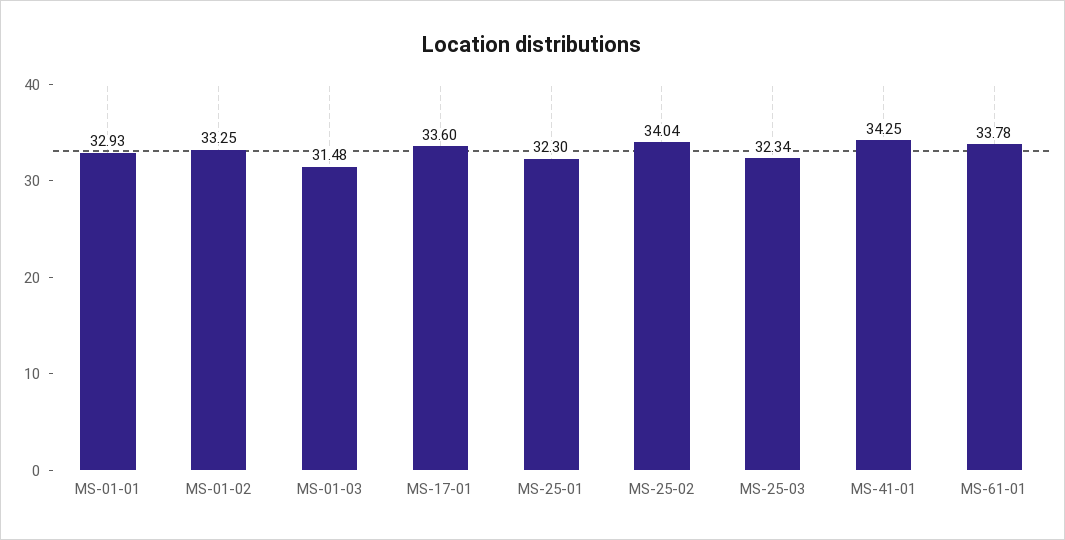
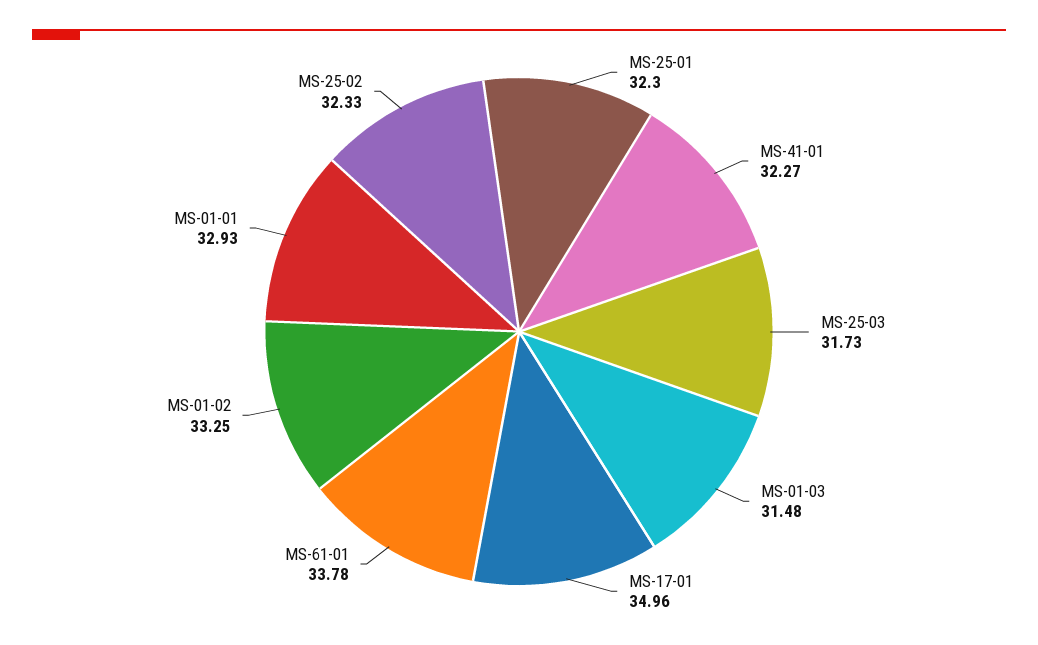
MS-17-01: 33.6 -> 34.96
MS-25-02: 34.04 -> 32.33
MS-25-03: 32.34 -> 31.73
MS-41-01: 34.25 -> 32.27

